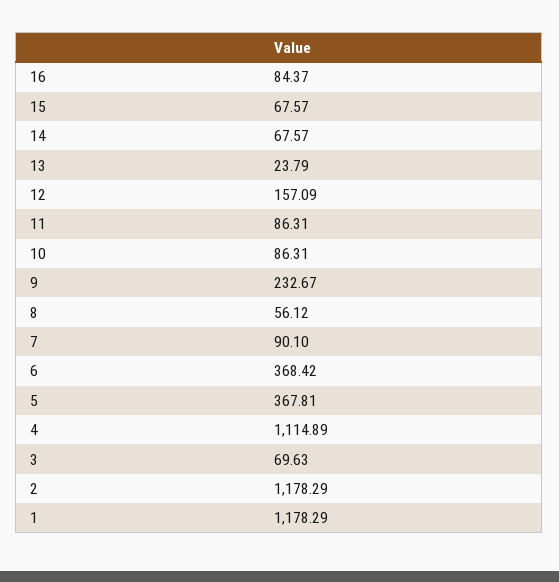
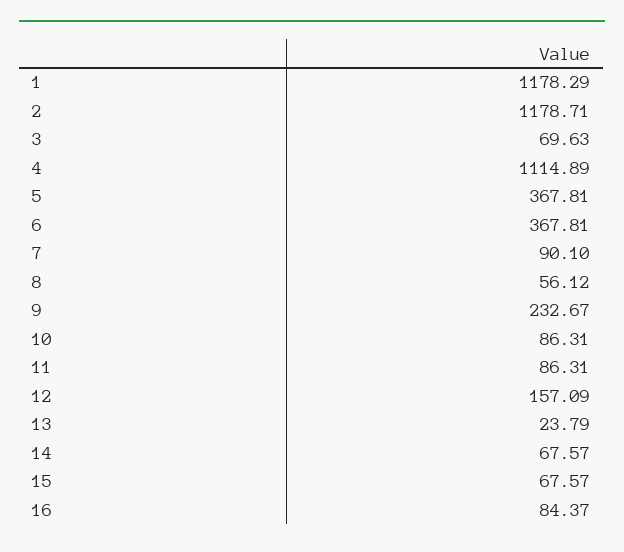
6: 368.42 -> 367.81
2: 1178.29 -> 1178.71

